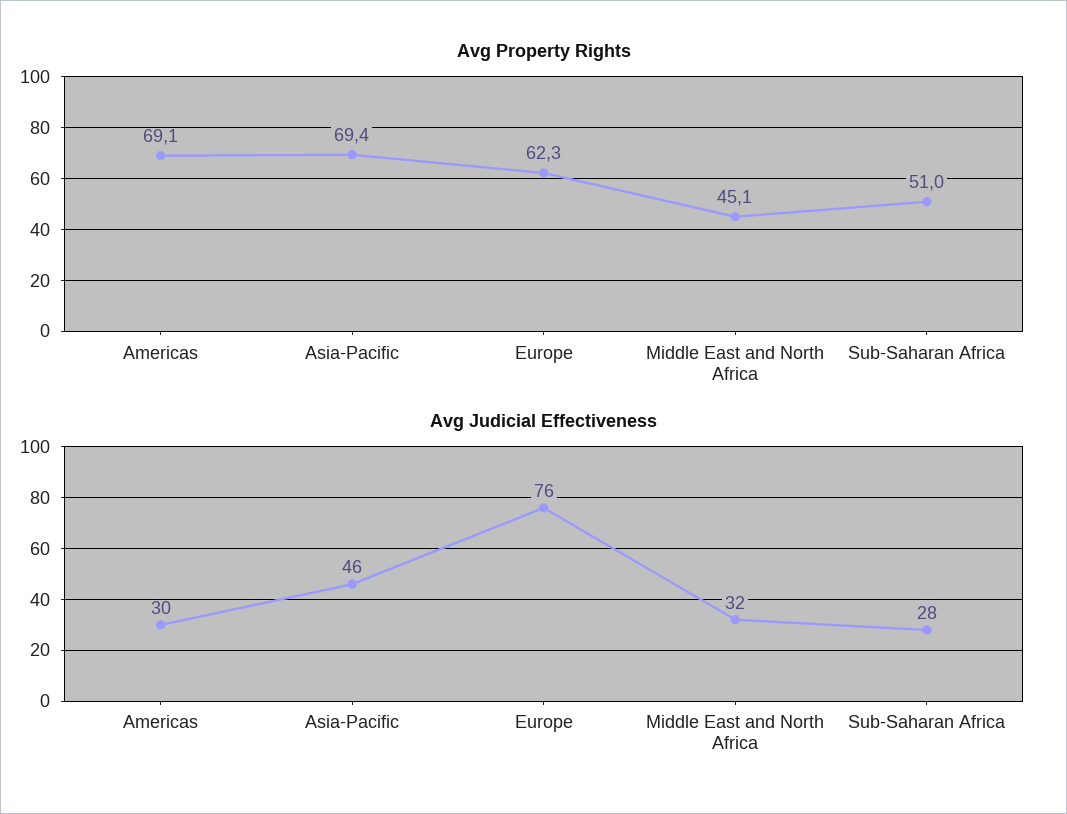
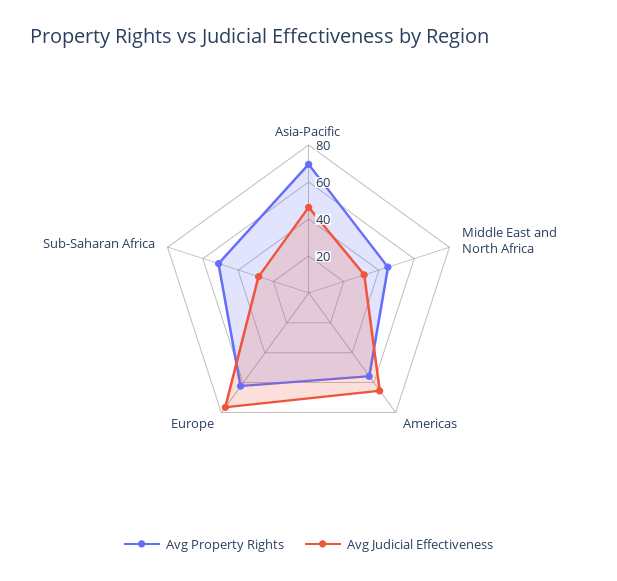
Avg Property Rights, Americas: 69.1 -> 55
Avg Judicial Effectiveness, Americas: 30 -> 65

